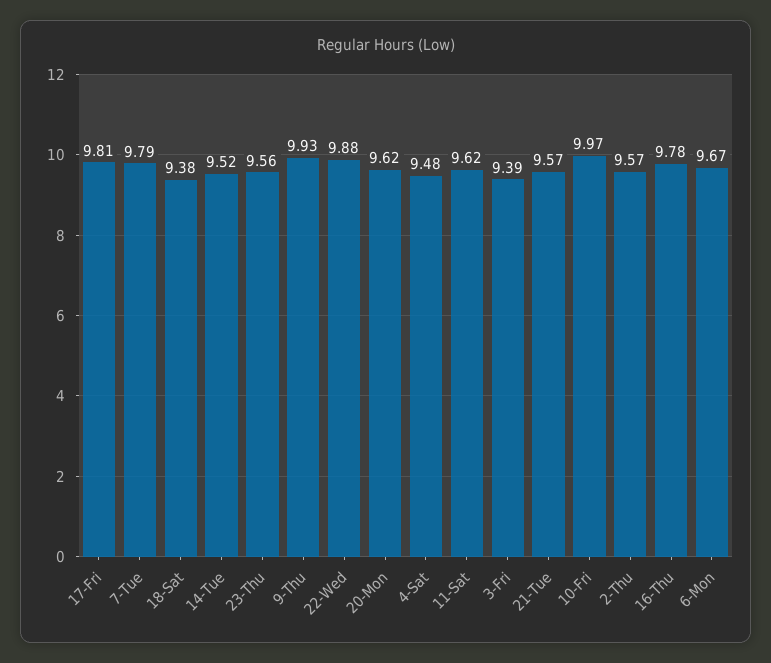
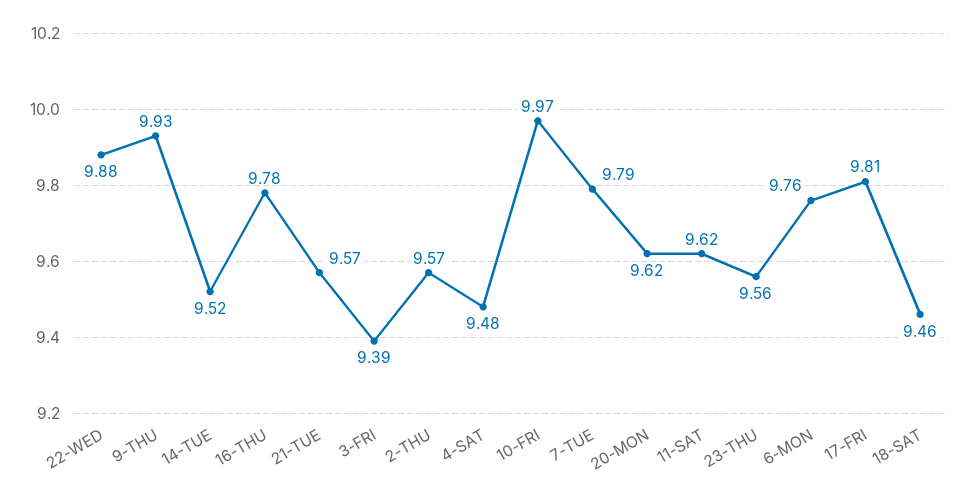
18-Sat: 9.38 -> 9.46
6-Mon: 9.67 -> 9.76

